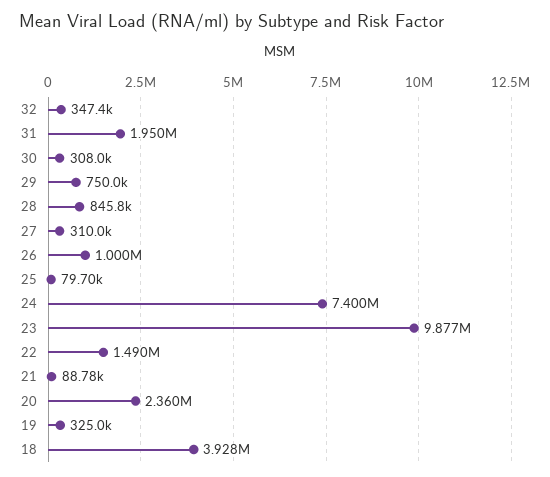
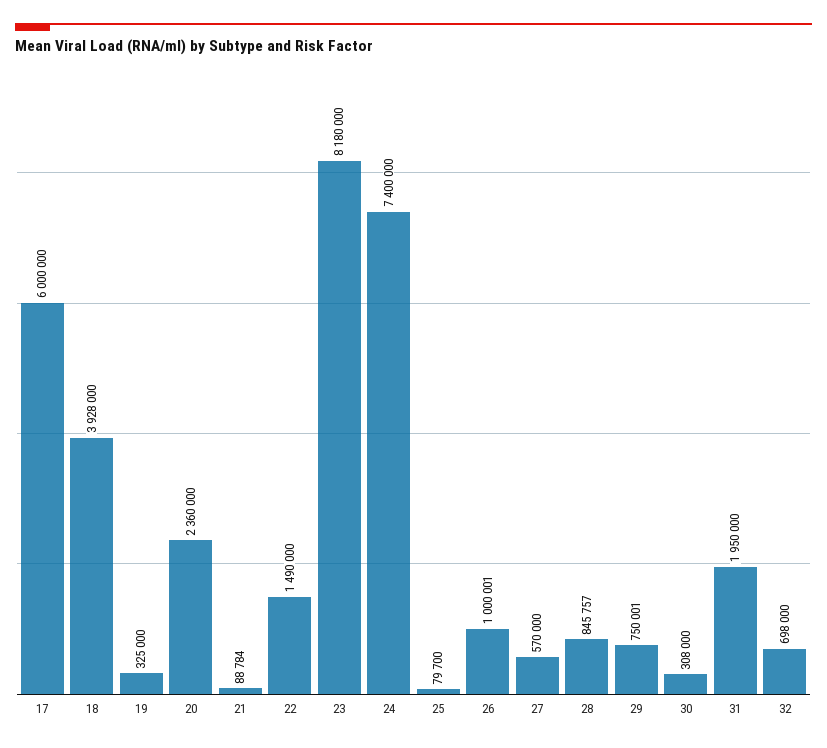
32: 347400 -> 698000
27: 310000 -> 570000
23: 9877000 -> 8180000
17: none -> 6000000

